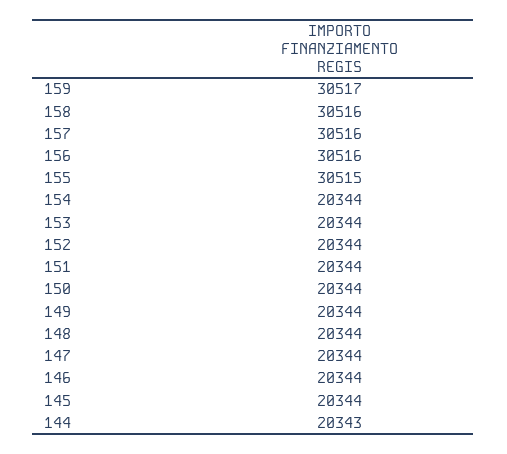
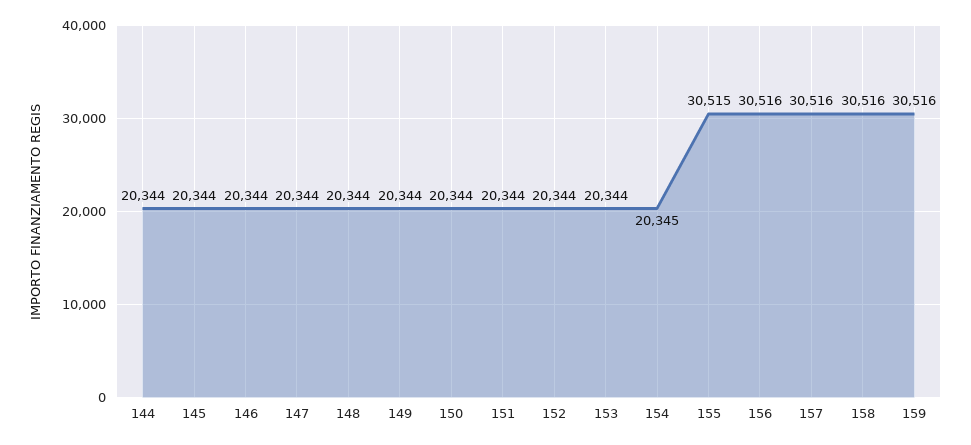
159: 30517 -> 30516
154: 20344 -> 20345
144: 20343 -> 20344

